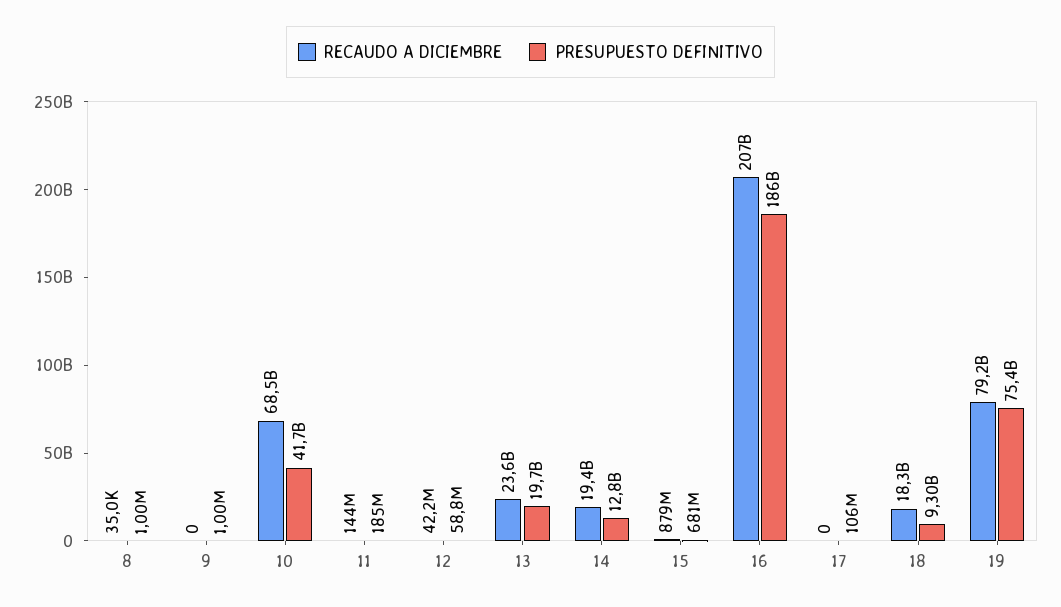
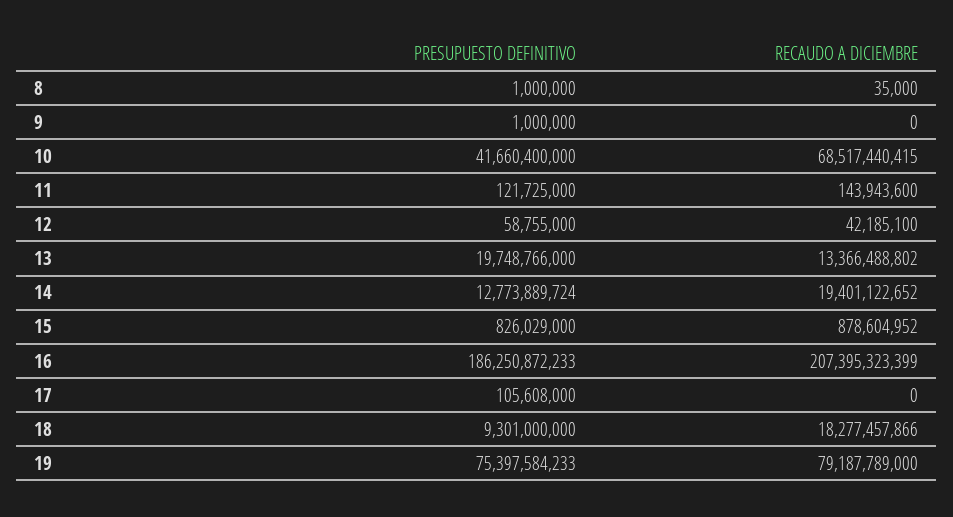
PRESUPUESTO DEFINITIVO, 11: 185000000 -> 121725000
RECAUDO A DICIEMBRE, 13: 23600000000 -> 13366488802
PRESUPUESTO DEFINITIVO, 15: 681000000 -> 826029000

